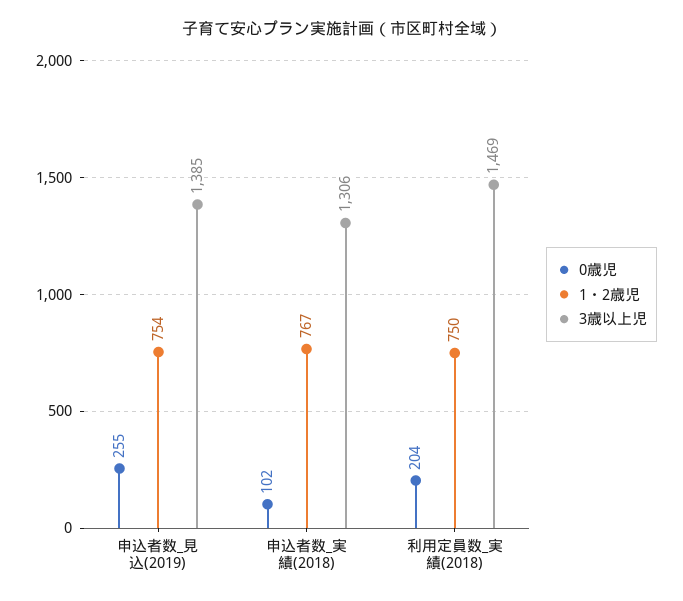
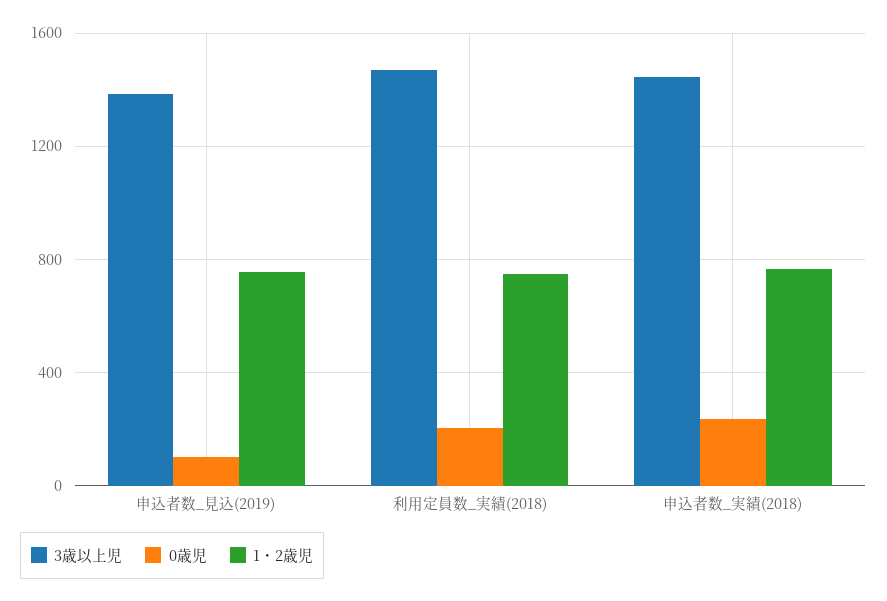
0歳児, 申込者数_見込(2019): 255 -> 100
0歳児, 申込者数_実績(2018): 102 -> 250
3歳以上児, 申込者数_実績(2018): 1306 -> 1450

